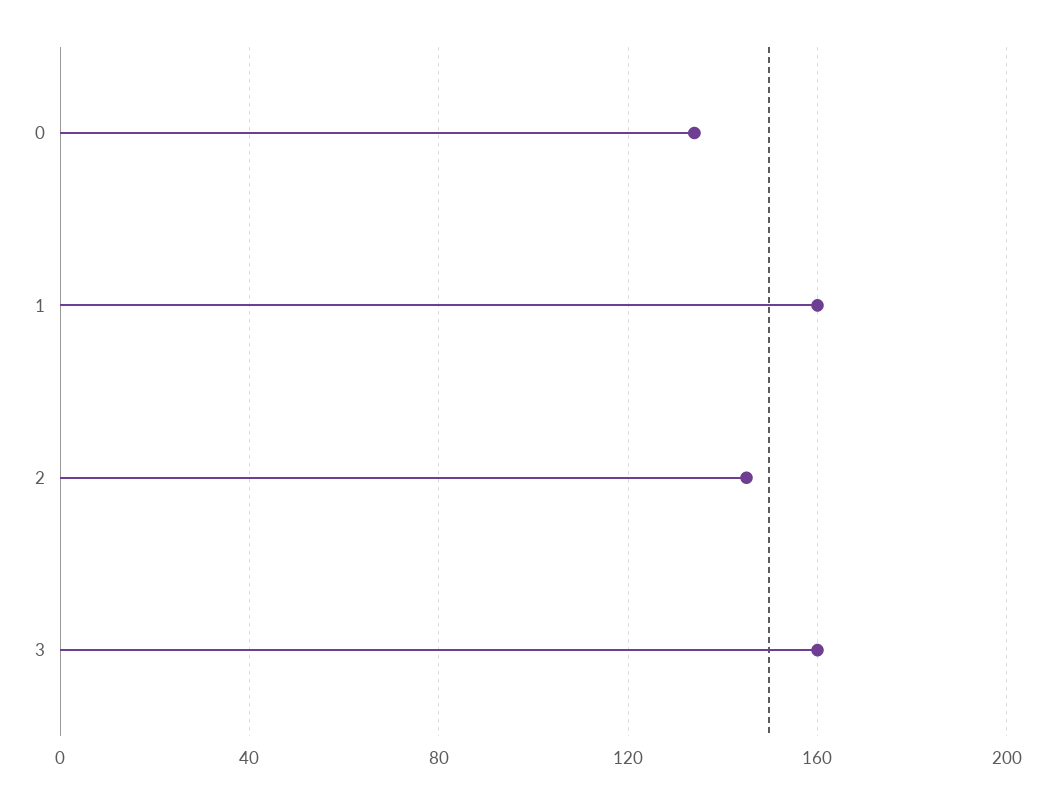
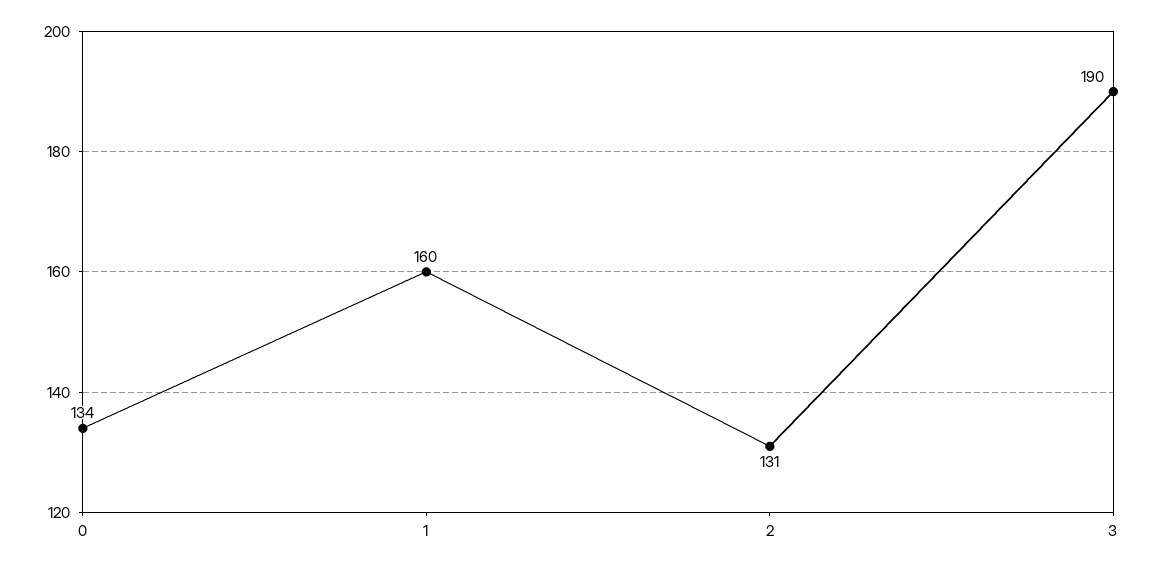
2: 145 -> 131
3: 160 -> 190

